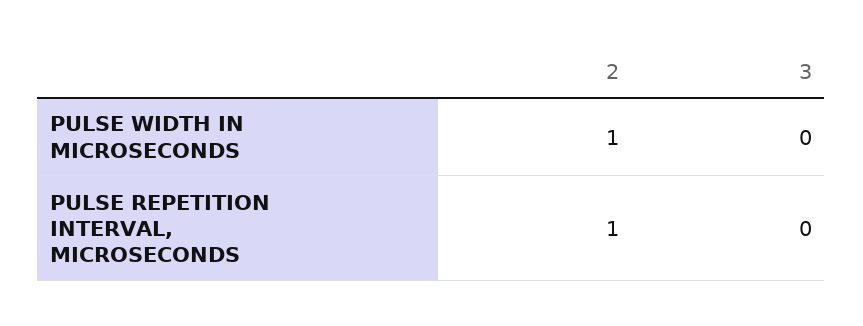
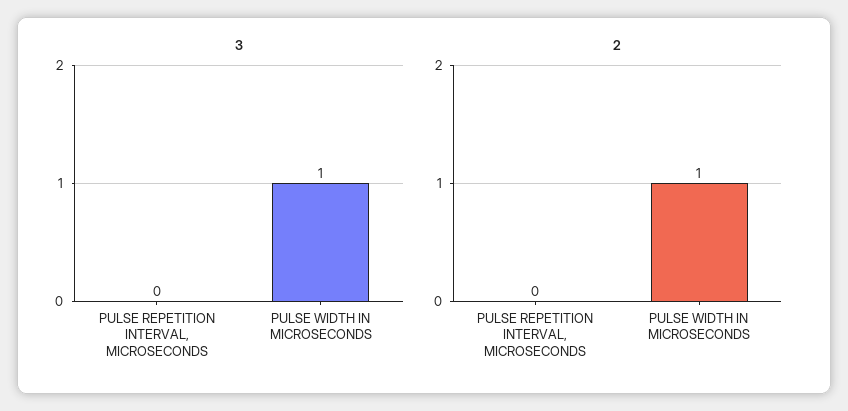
3, PULSE WIDTH IN MICROSECONDS: 0 -> 1
2, PULSE REPETITION INTERVAL, MICROSECONDS: 1 -> 0

